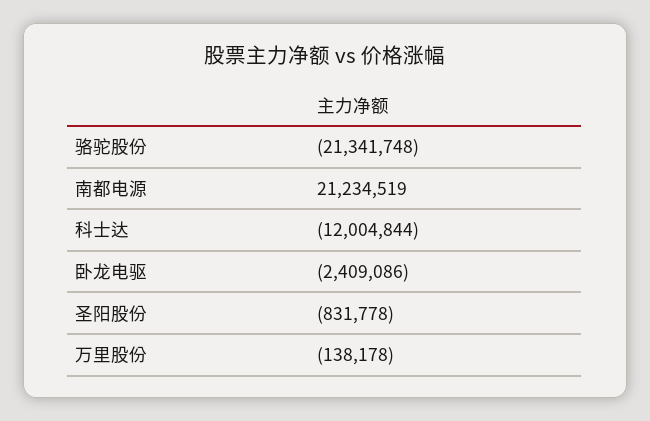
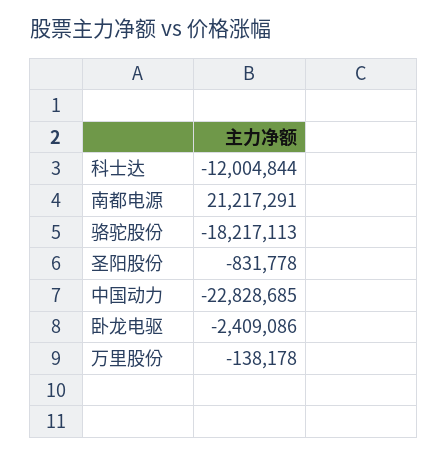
骆驼股份: -21341748 -> -18217113
南都电源: 21234519 -> 21217291
中国动力: none -> -22828685

